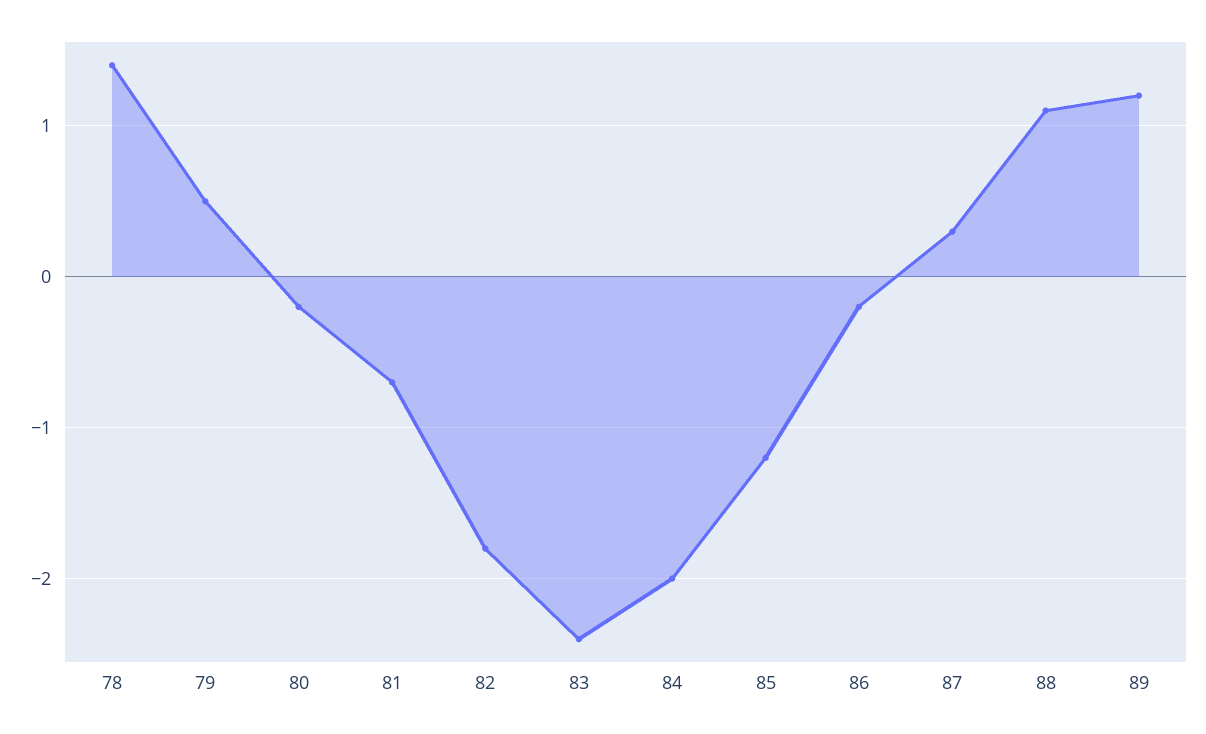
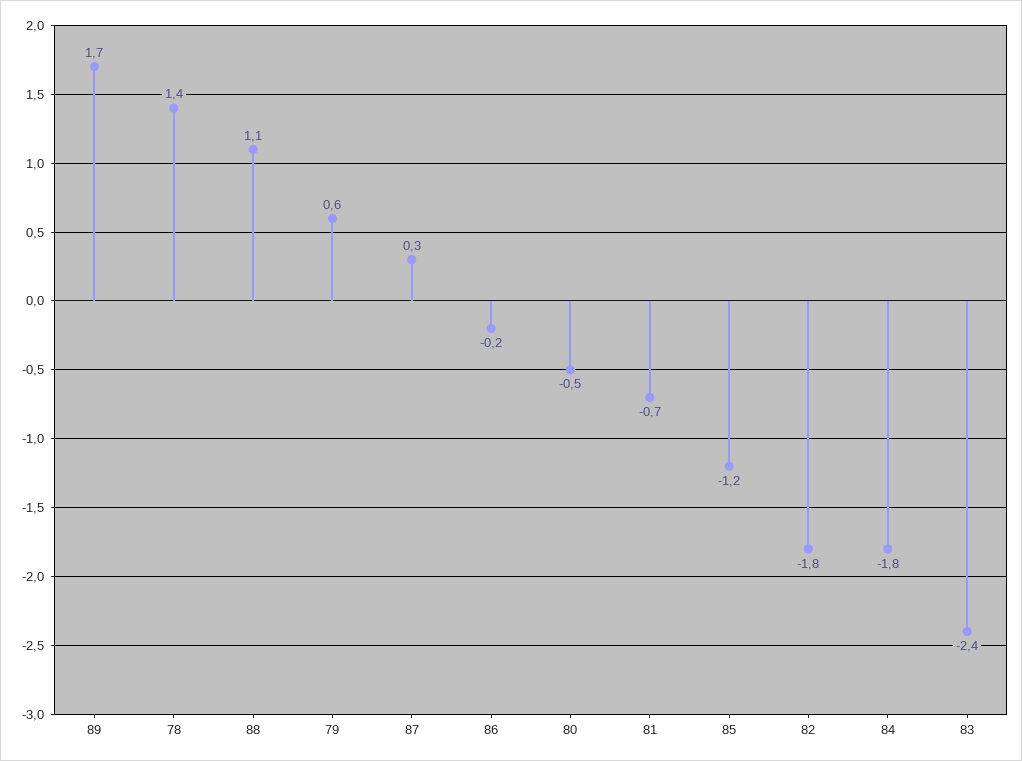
79: 0.5 -> 0.6
80: -0.2 -> -0.5
84: -2 -> -1.8
89: 1.2 -> 1.7

